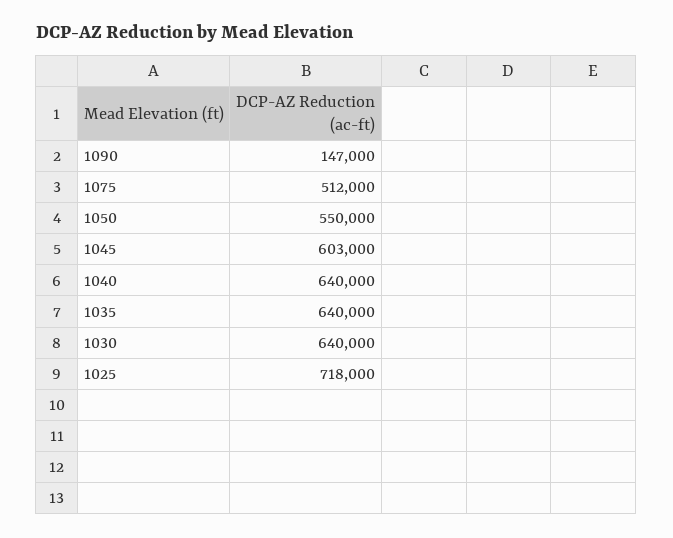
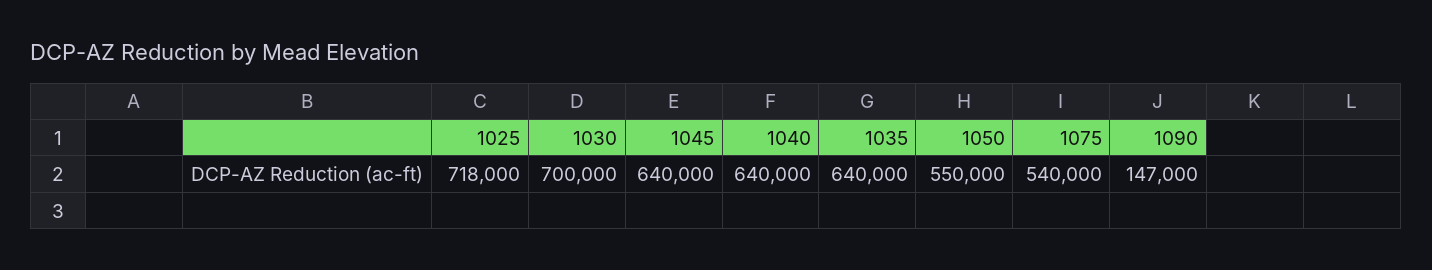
1075: 512000 -> 540000
1045: 603000 -> 640000
1030: 640000 -> 700000

